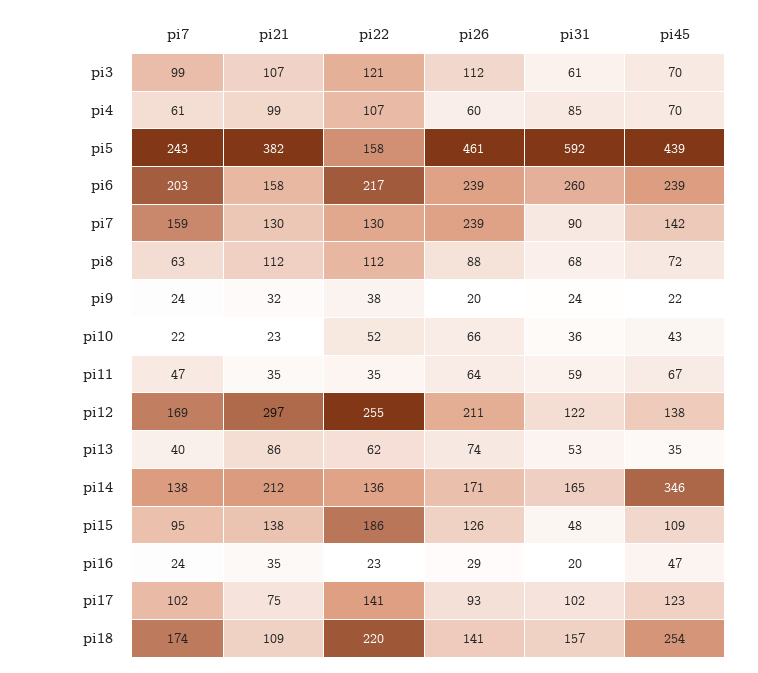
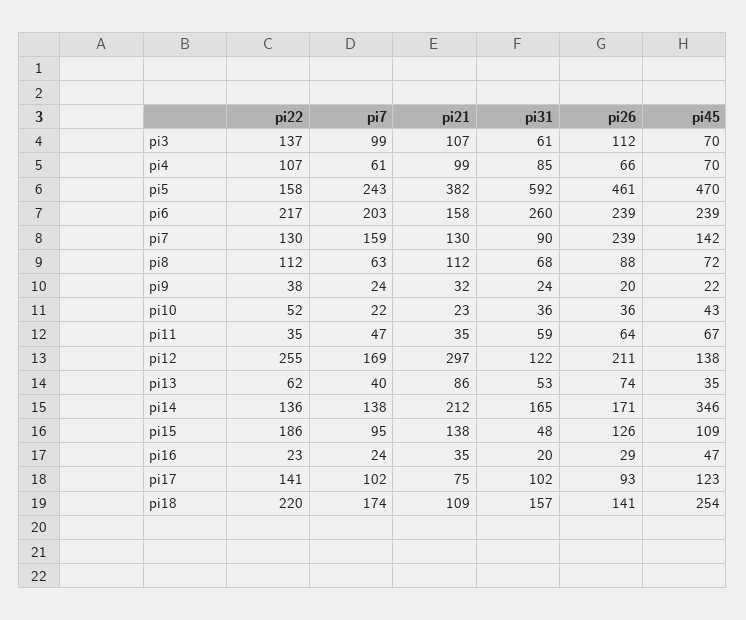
pi22, pi3: 121 -> 137
pi26, pi4: 60 -> 66
pi45, pi5: 439 -> 470
pi26, pi10: 66 -> 36

